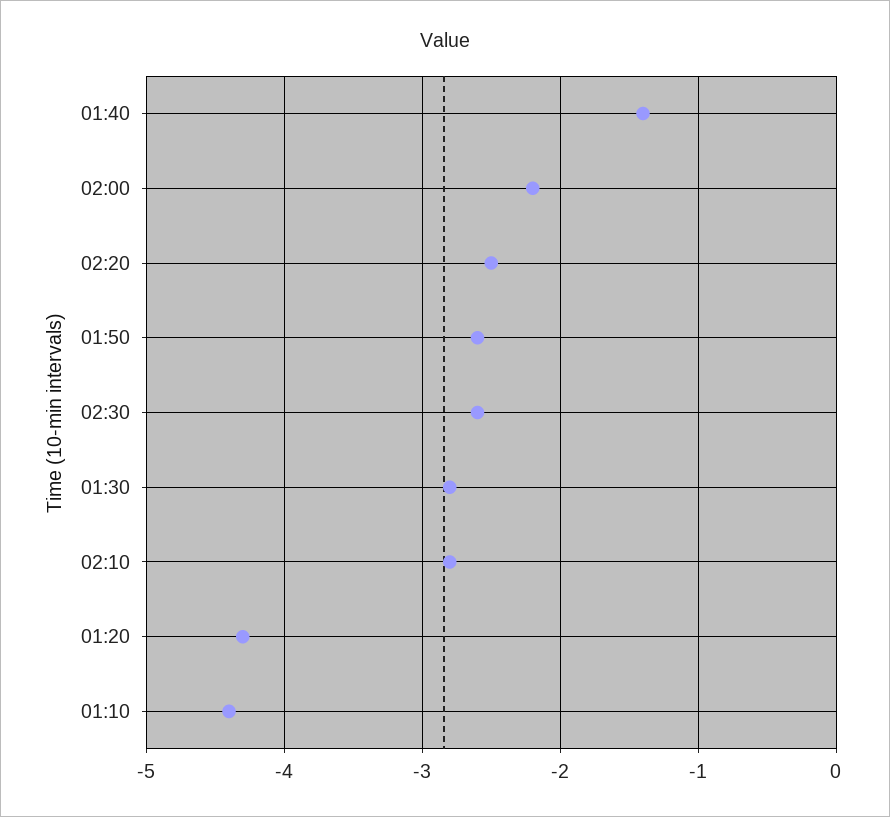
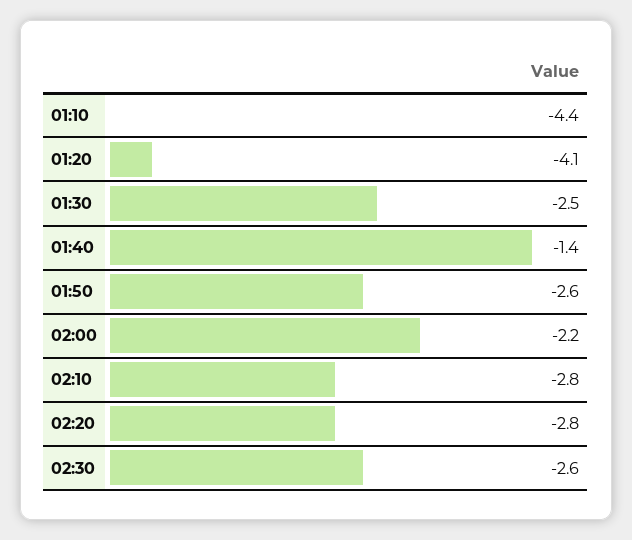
02:20: -2.5 -> -2.8
01:30: -2.8 -> -2.5
01:20: -4.3 -> -4.1

